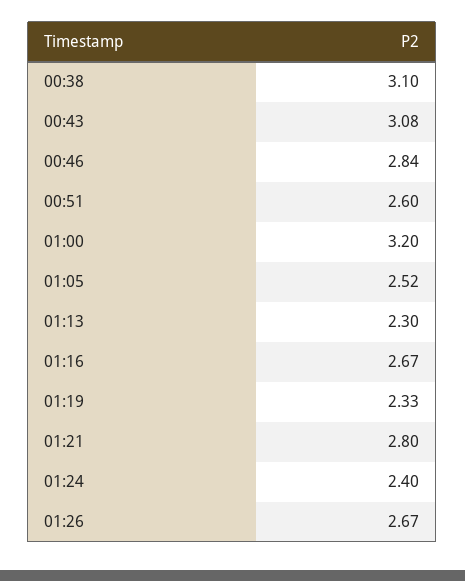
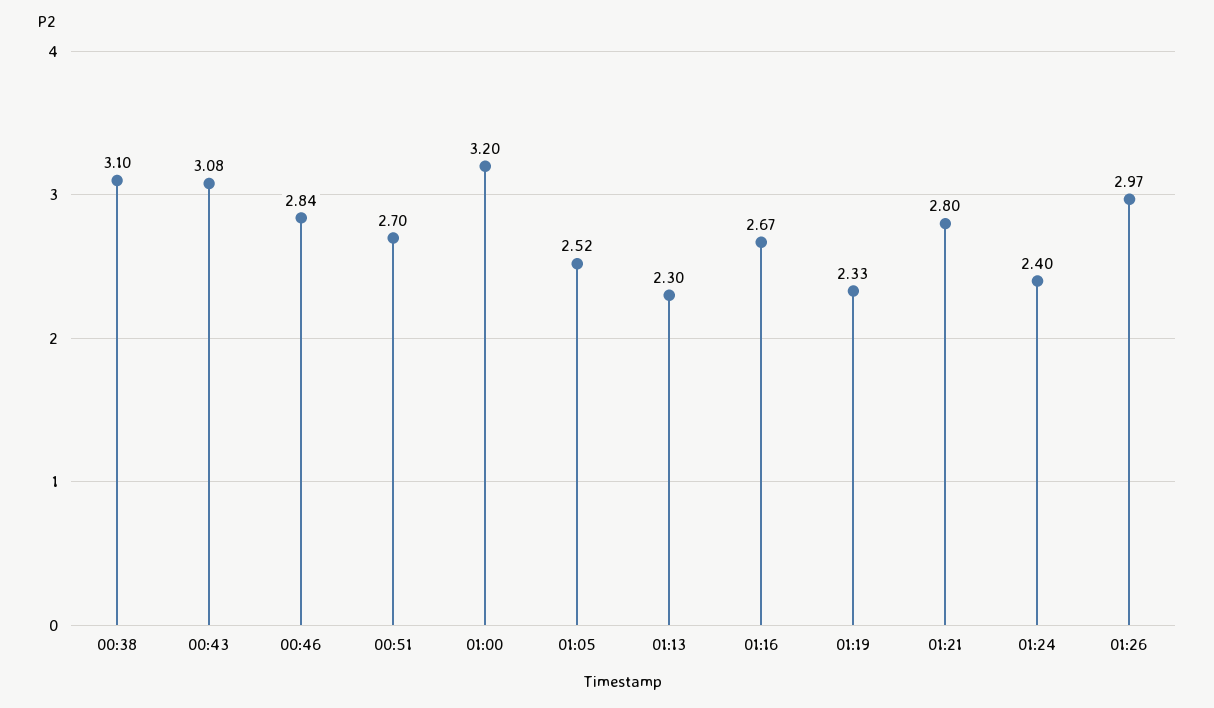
00:51: 2.6 -> 2.7
01:26: 2.67 -> 2.97

